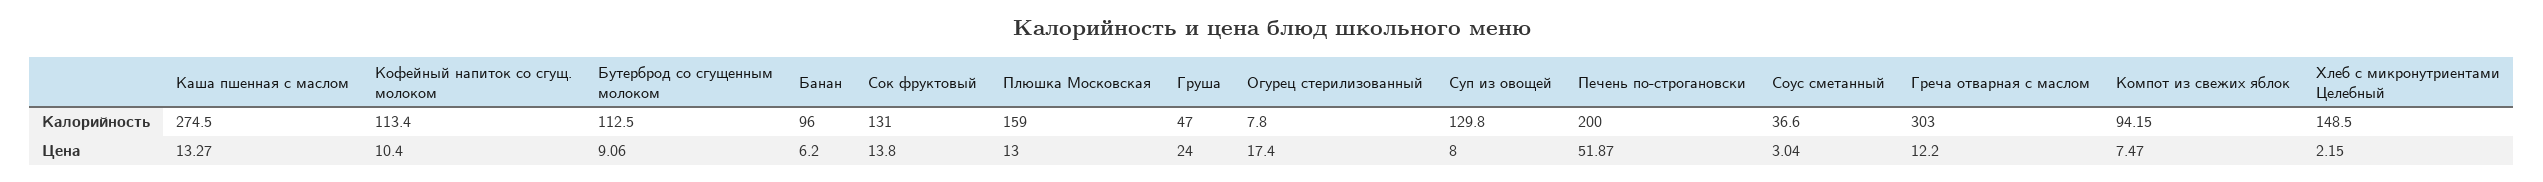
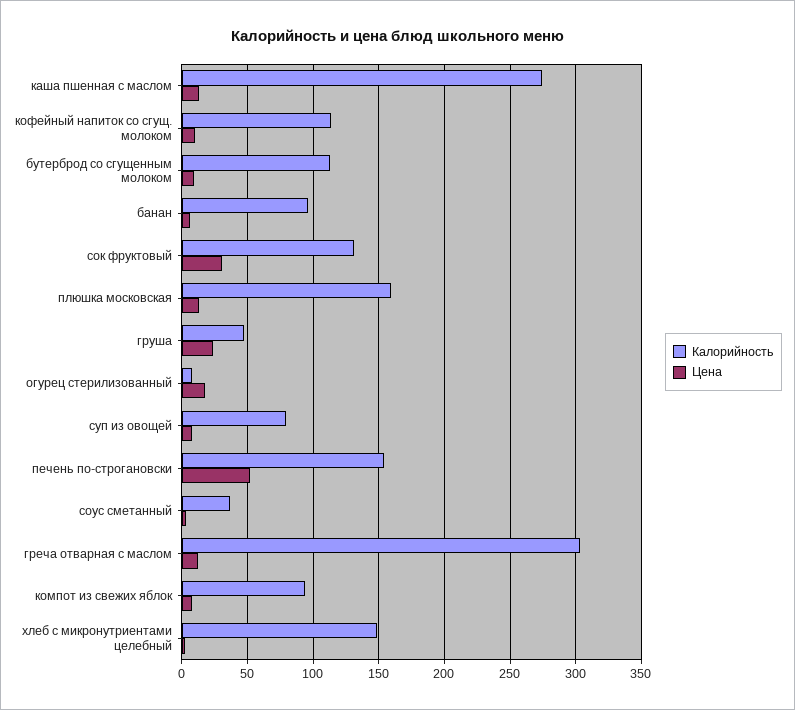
Калорийность, Суп из овощей: 129.8 -> 80
Калорийность, Печень по-строгановски: 200 -> 155
Цена, Сок фруктовый: 13.8 -> 30

